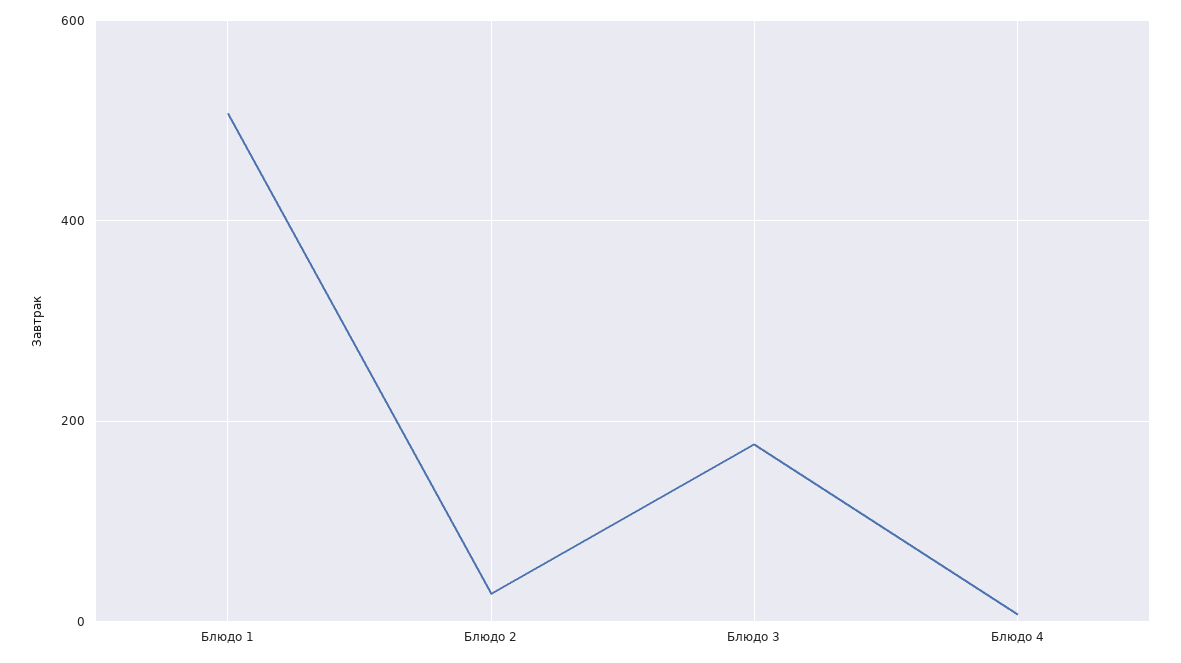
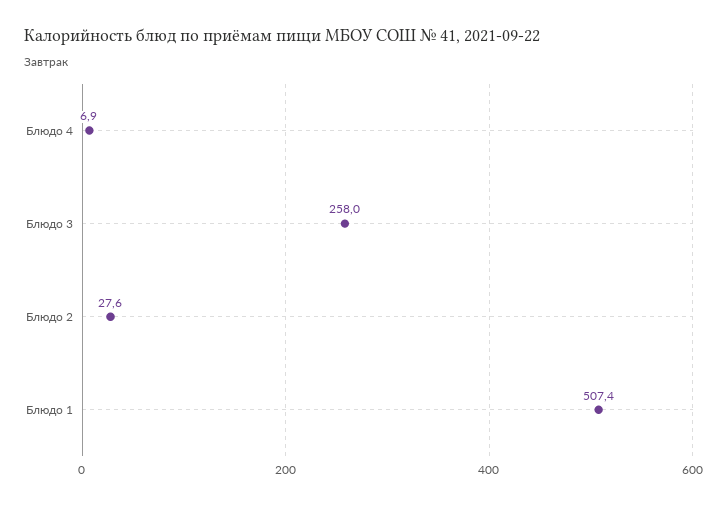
Блюдо 3: 180 -> 258

